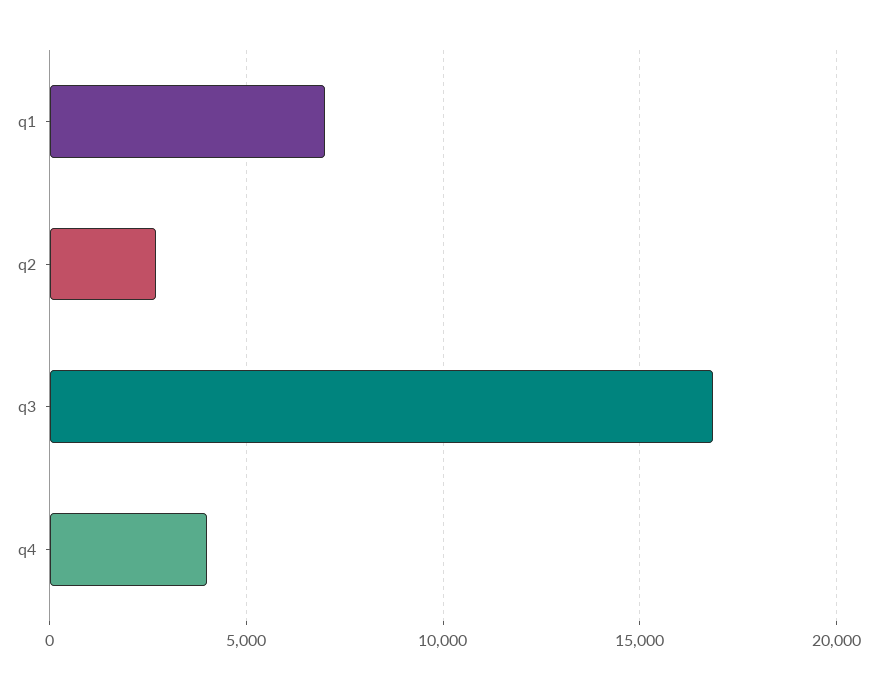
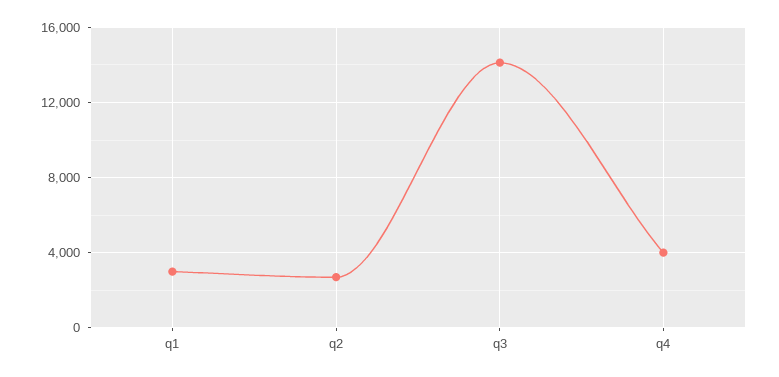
q1: 7000 -> 3000
q3: 17000 -> 14000

